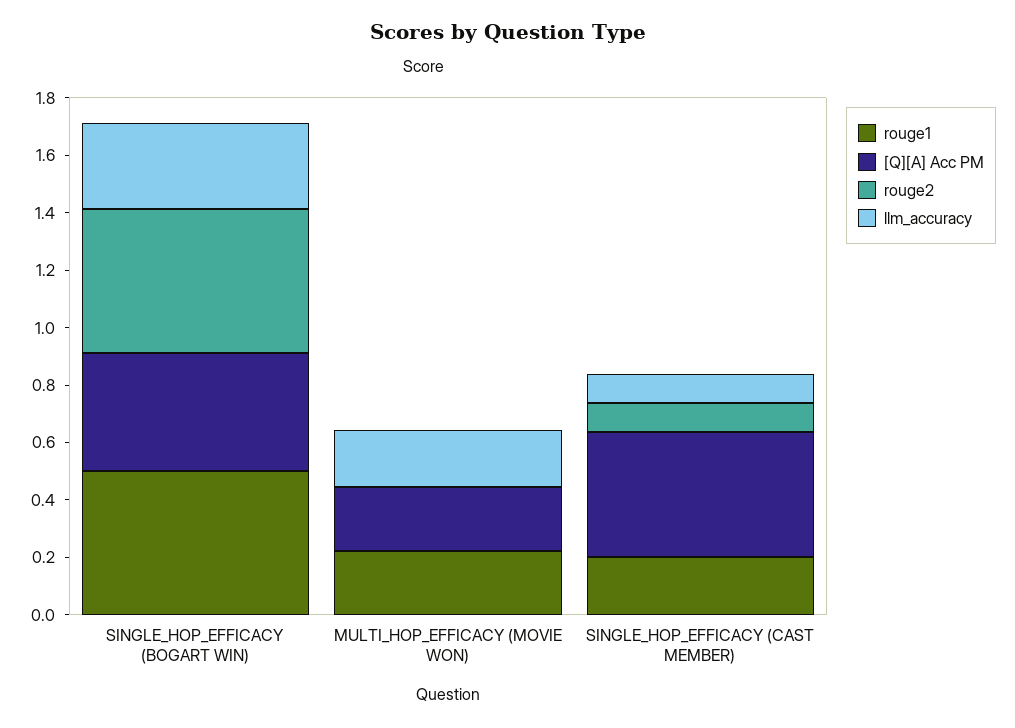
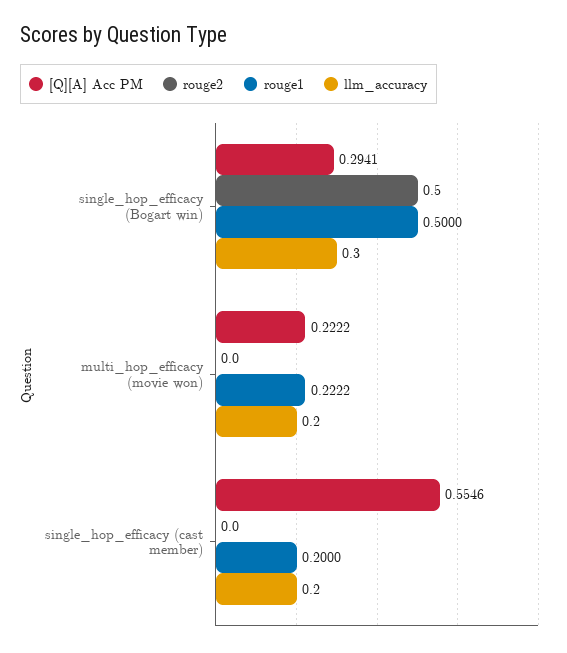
[Q][A] Acc PM, SINGLE_HOP_EFFICACY (BOGART WIN): 0.4 -> 0.2941
[Q][A] Acc PM, SINGLE_HOP_EFFICACY (CAST MEMBER): 0.45 -> 0.5546
rouge2, SINGLE_HOP_EFFICACY (CAST MEMBER): 0.1 -> 0
llm_accuracy, SINGLE_HOP_EFFICACY (CAST MEMBER): 0.1 -> 0.2

